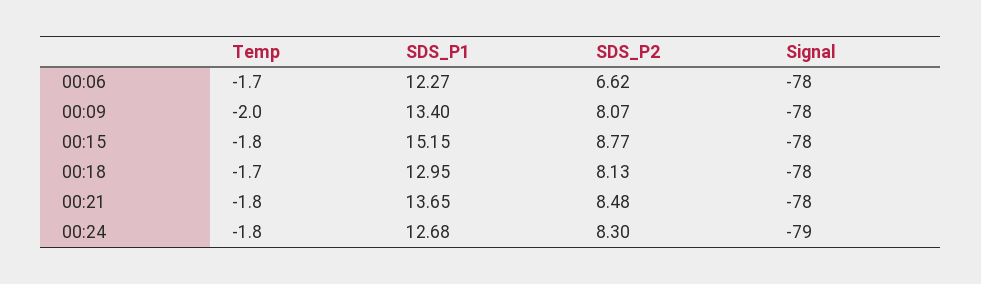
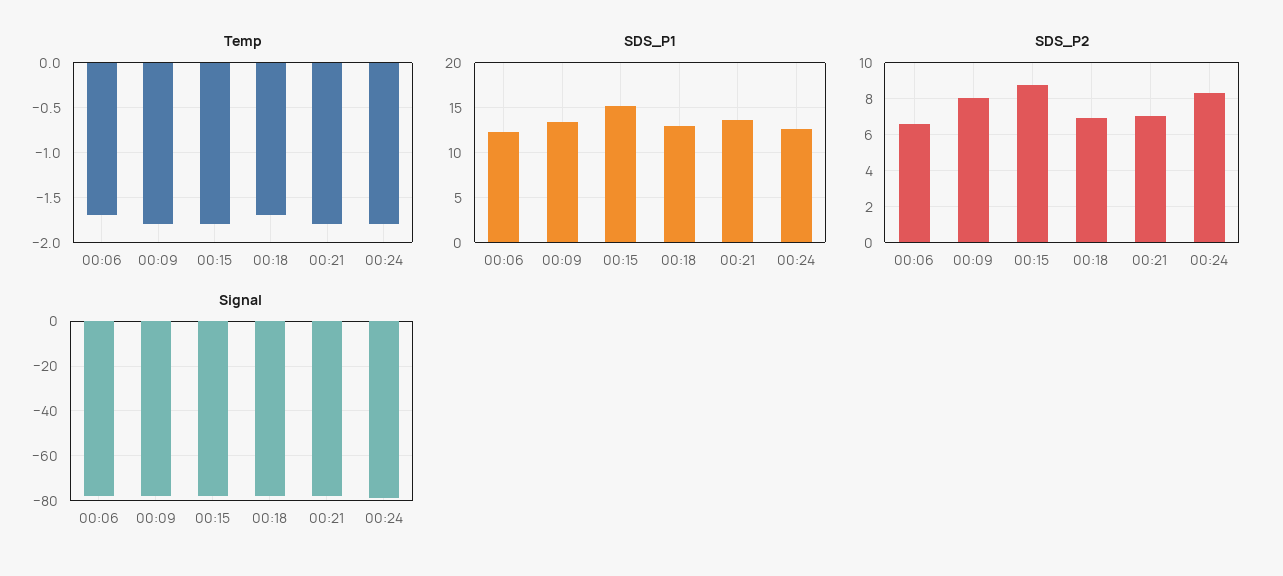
Temp, 00:09: -2 -> -1.8
SDS_P2, 00:18: 8.13 -> 7
SDS_P2, 00:21: 8.48 -> 7

